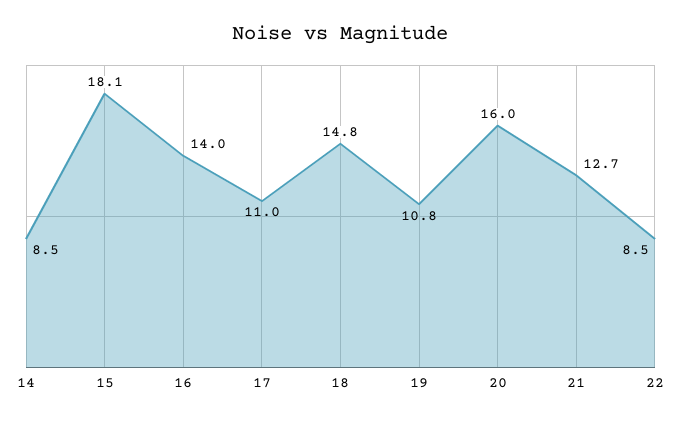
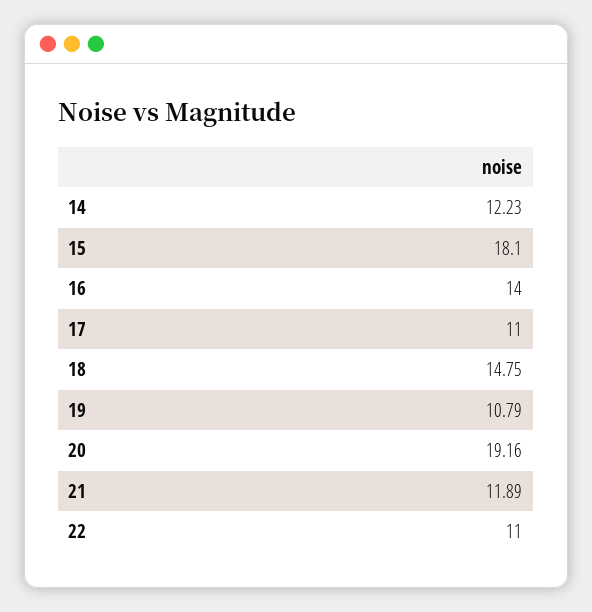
14: 8.5 -> 12.23
20: 16 -> 19.16
21: 12.7 -> 11.89
22: 8.5 -> 11

